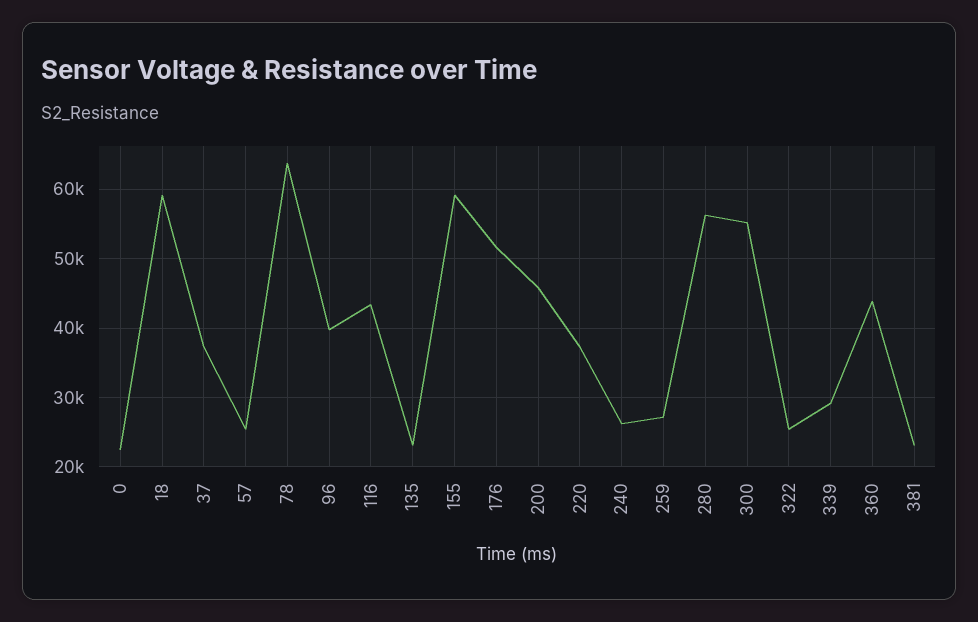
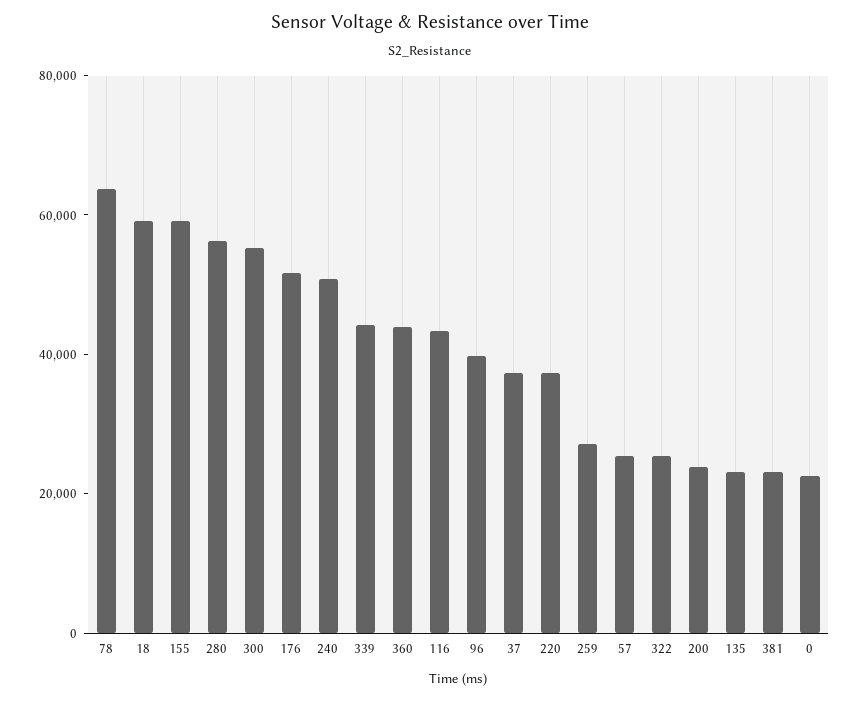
200: 46000 -> 25000
240: 26000 -> 50000
339: 29000 -> 45000

